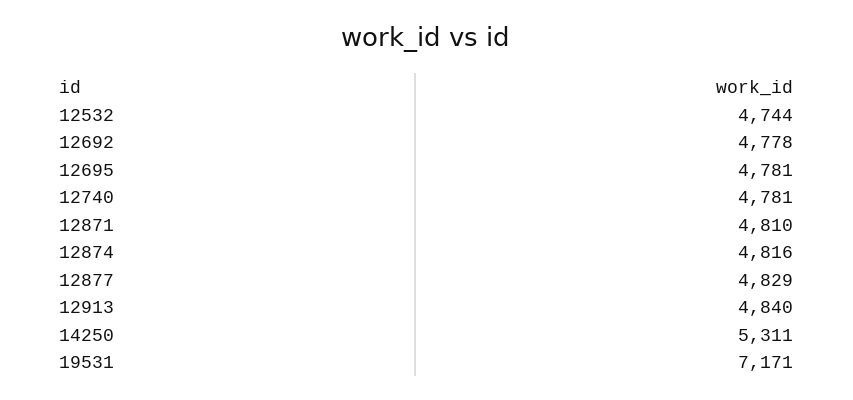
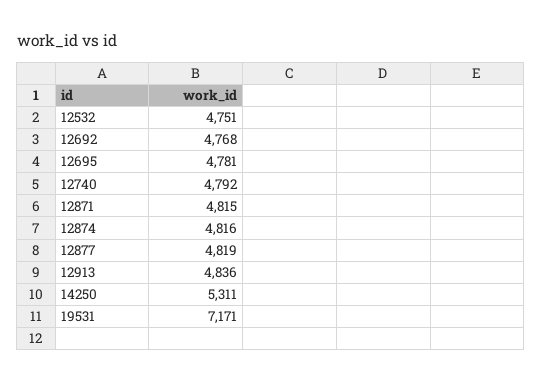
12532: 4744 -> 4751
12692: 4778 -> 4768
12740: 4781 -> 4792
12871: 4810 -> 4815
12877: 4829 -> 4819
12913: 4840 -> 4836

